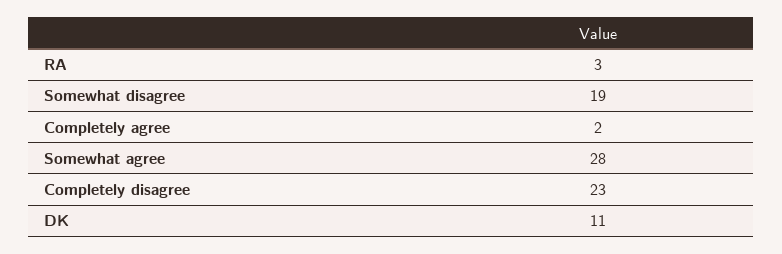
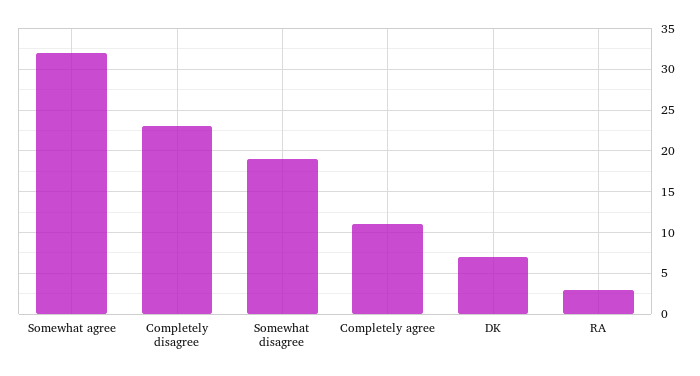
Completely agree: 2 -> 11
Somewhat agree: 28 -> 32
DK: 11 -> 7

